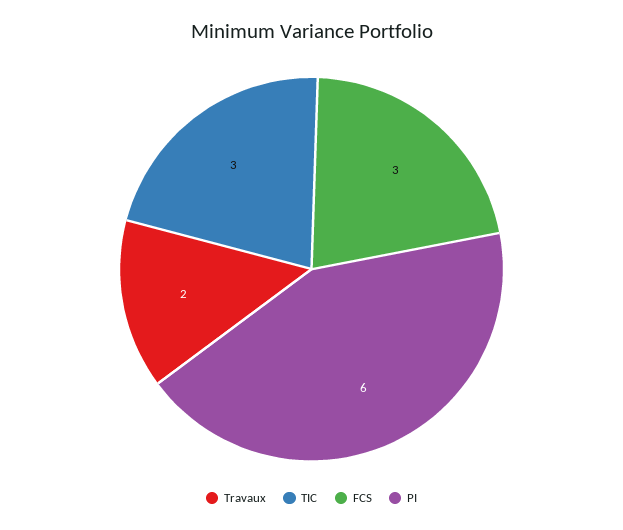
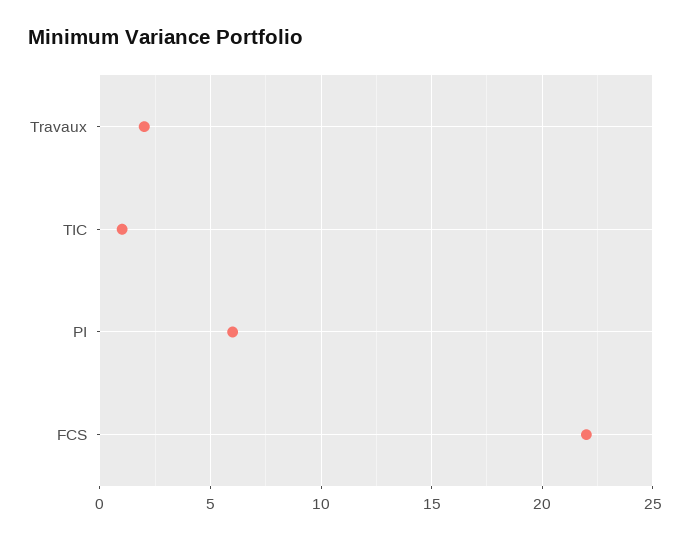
TIC: 3 -> 1
FCS: 3 -> 22

